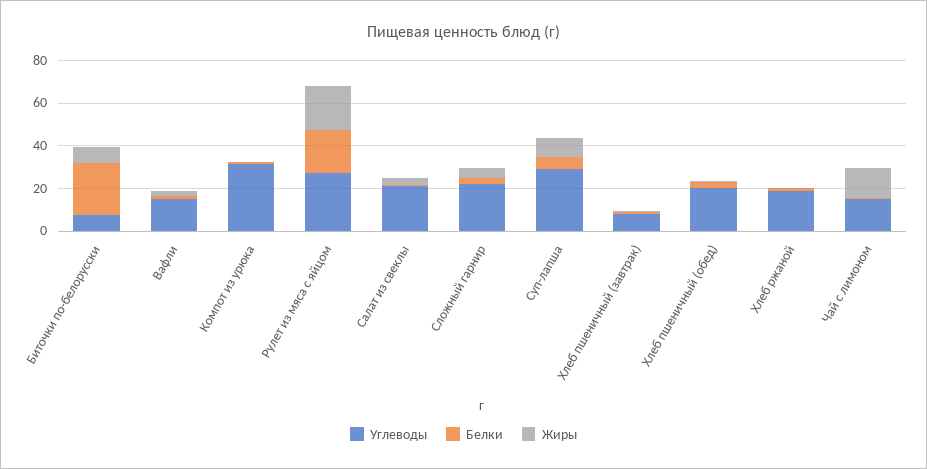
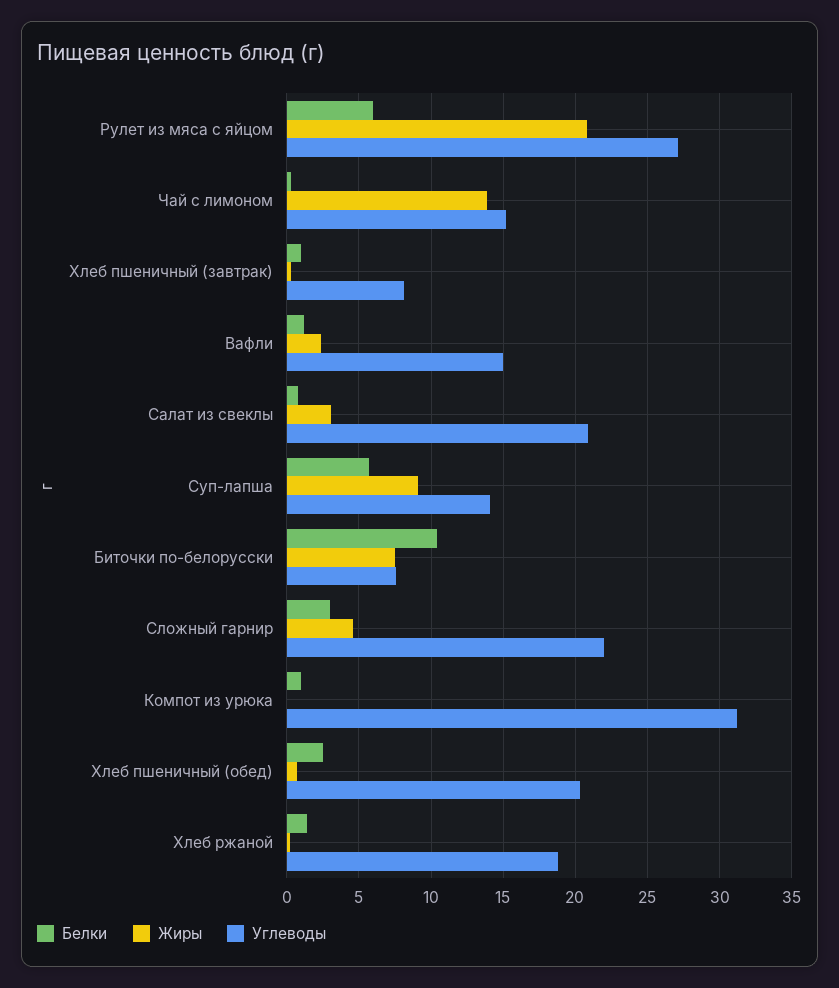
Белки, Биточки по-белорусски: 25 -> 10.5
Белки, Рулет из мяса с яйцом: 20 -> 6
Углеводы, Суп-лапша: 30 -> 14

